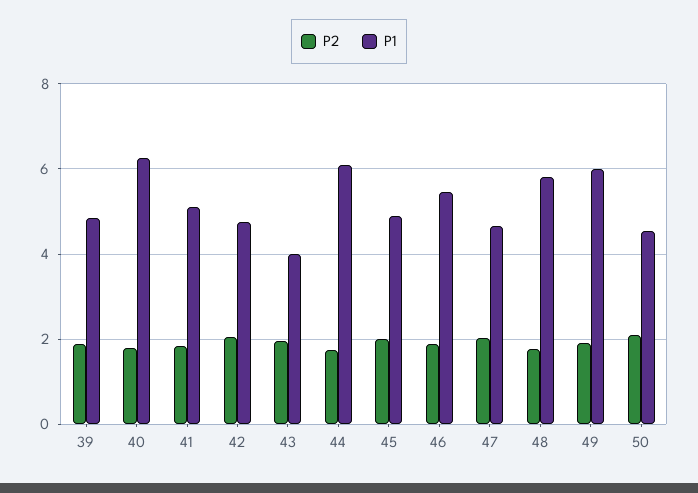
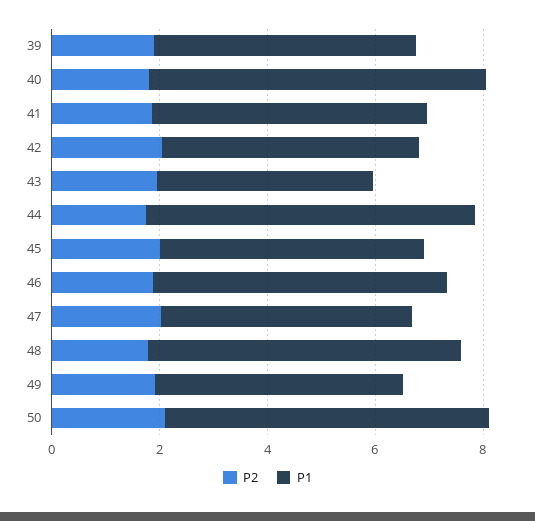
P1, 49: 6 -> 4.5
P1, 50: 4.6 -> 6

